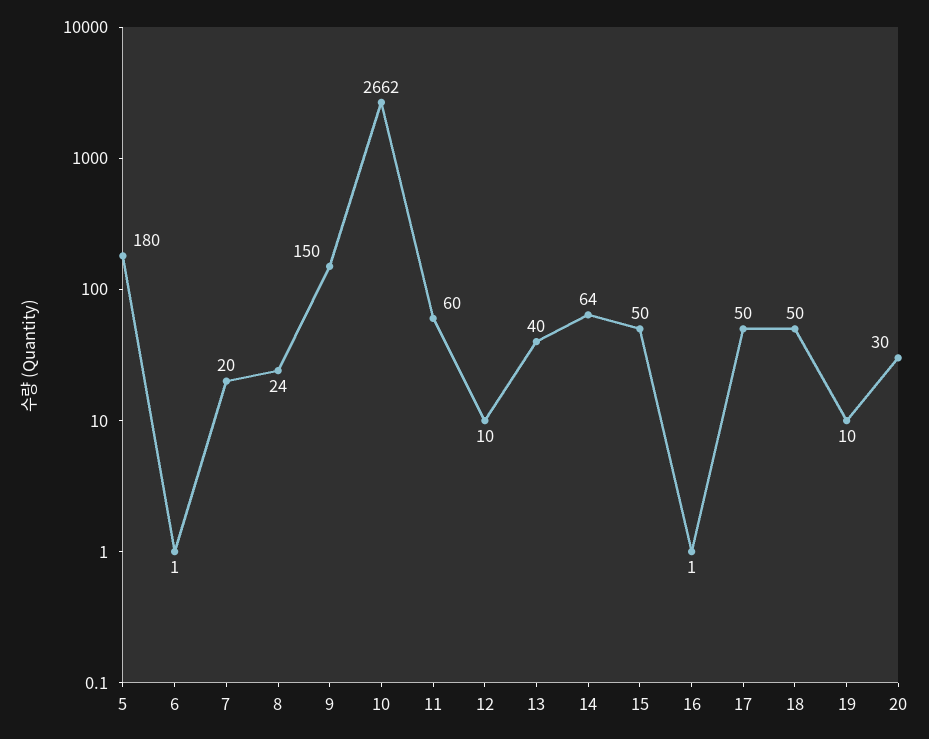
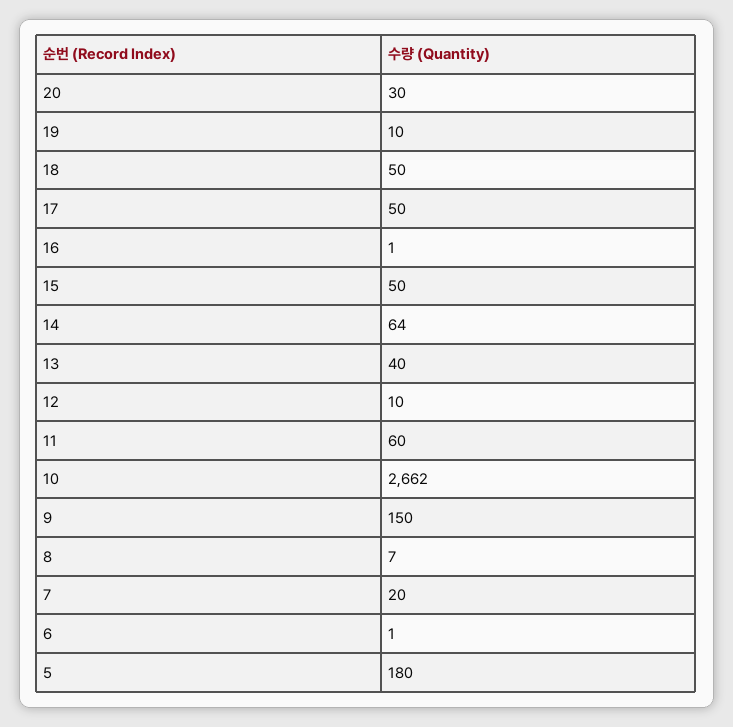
8: 24 -> 7

